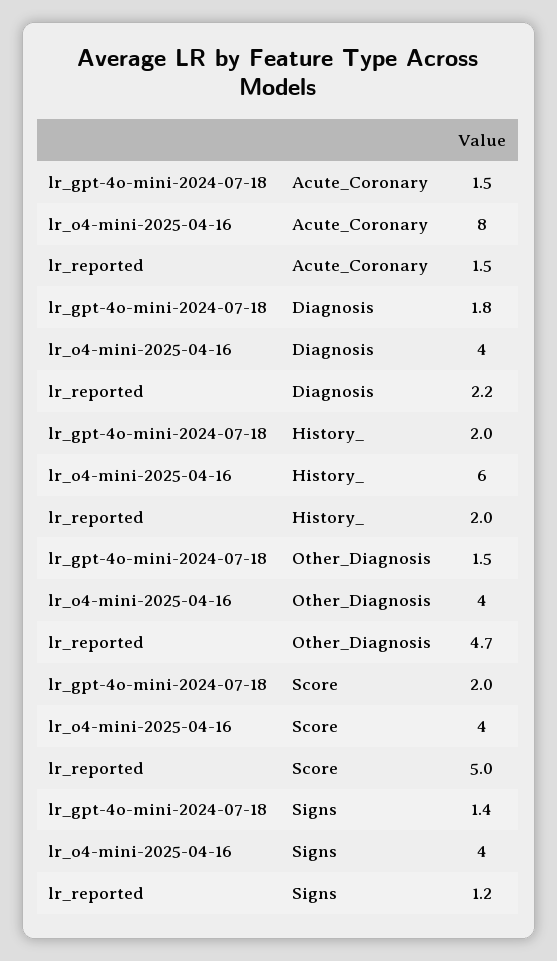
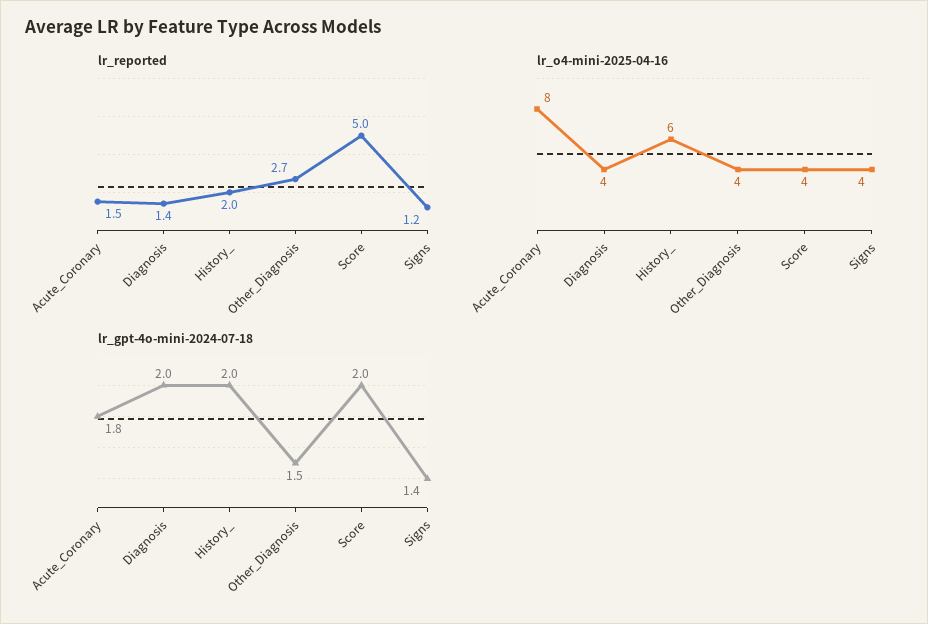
lr_gpt-4o-mini-2024-07-18, Acute_Coronary: 1.5 -> 1.8
lr_gpt-4o-mini-2024-07-18, Diagnosis: 1.8 -> 2
lr_reported, Diagnosis: 2.2 -> 1.4
lr_reported, Other_Diagnosis: 4.7 -> 2.7

